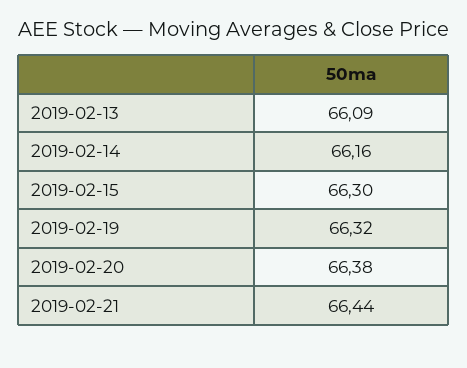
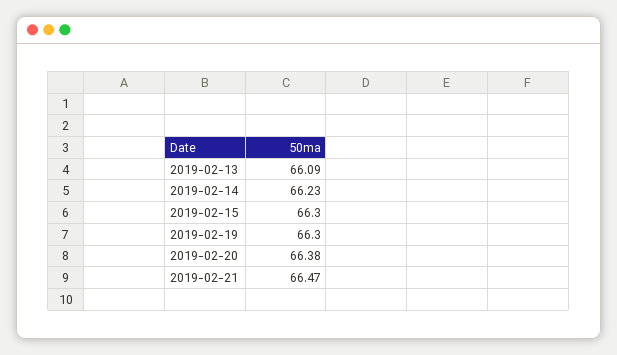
2019-02-14: 66.16 -> 66.23
2019-02-19: 66.32 -> 66.3
2019-02-21: 66.44 -> 66.47

